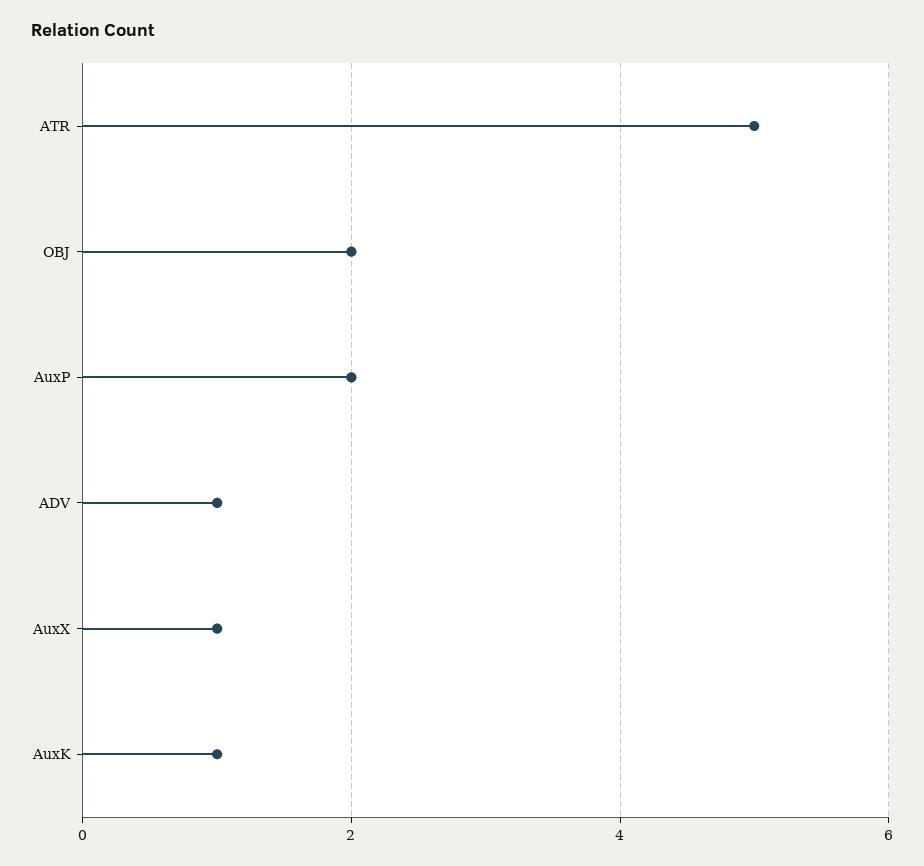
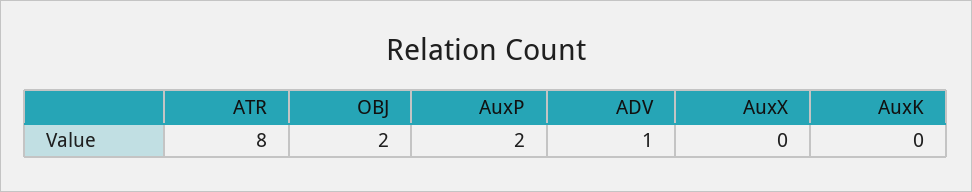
ATR: 5 -> 8
AuxX: 1 -> 0
AuxK: 1 -> 0

